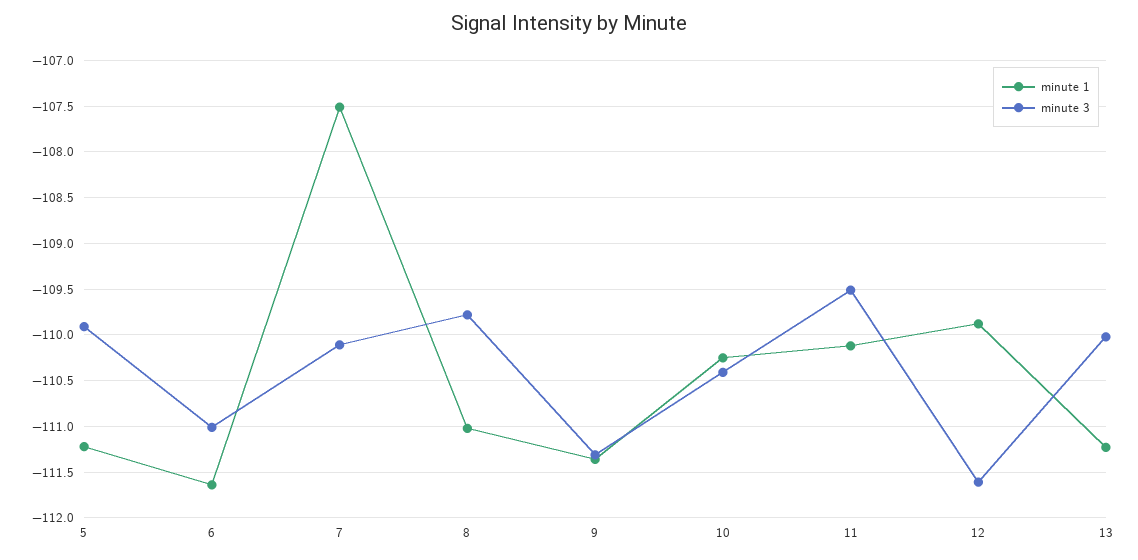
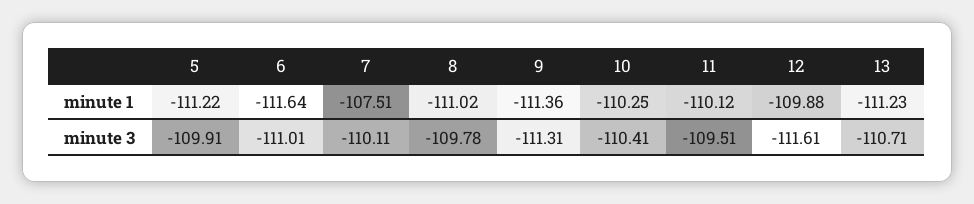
minute 3, 13: -110 -> -110.71

